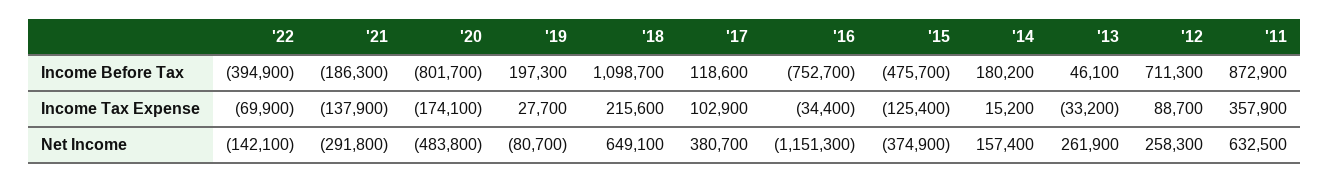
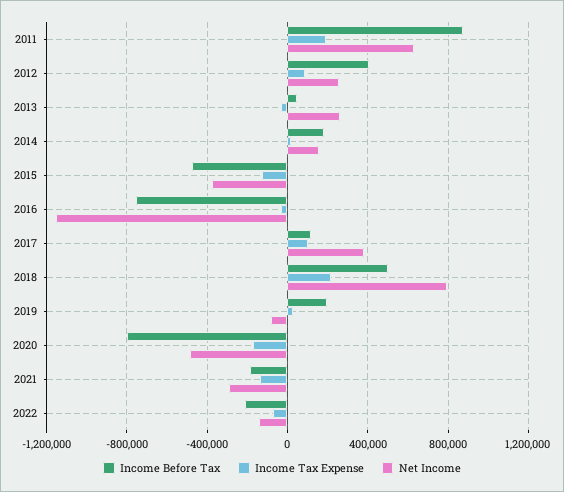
Income Before Tax, '22: -394900 -> -200000
Income Before Tax, '18: 1098700 -> 500000
Income Before Tax, '12: 711300 -> 400000
Income Tax Expense, '11: 357900 -> 200000
Net Income, '18: 649100 -> 800000

